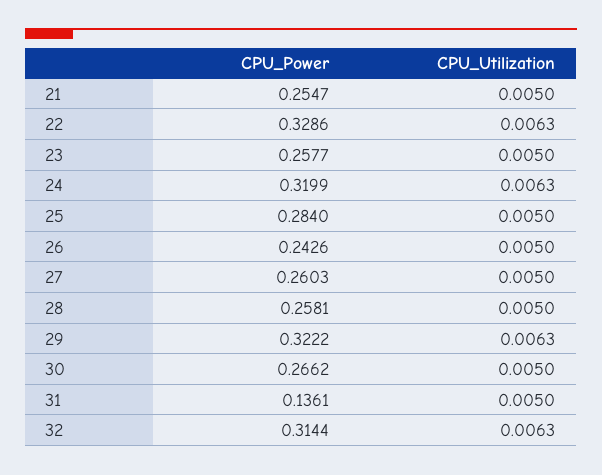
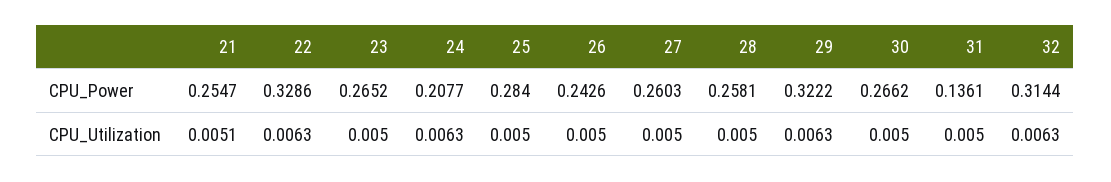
CPU_Utilization, 21: 0.005 -> 0.0051
CPU_Power, 23: 0.2577 -> 0.2652
CPU_Power, 24: 0.3199 -> 0.2077

